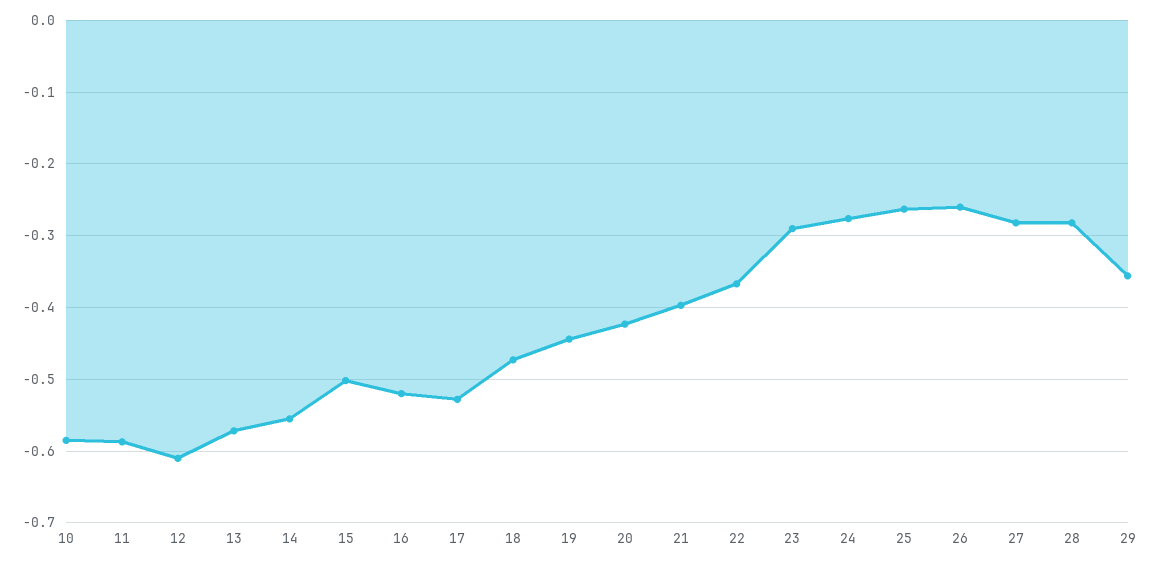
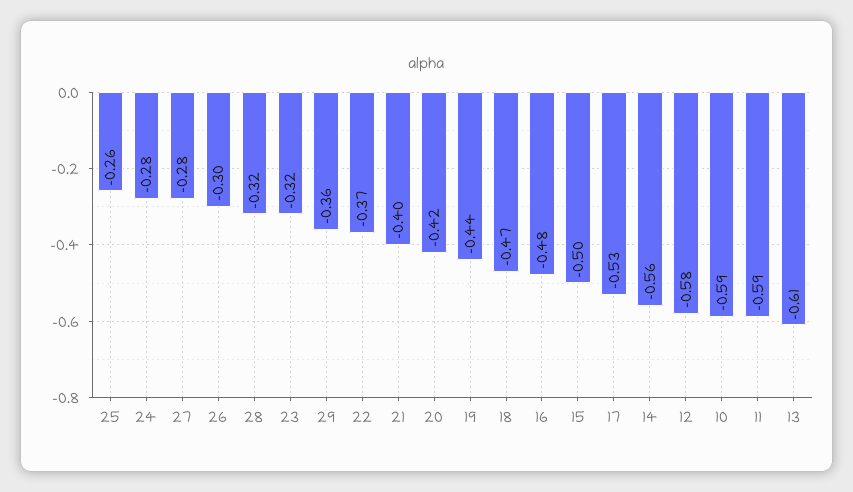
12: -0.61 -> -0.58
13: -0.57 -> -0.61
16: -0.52 -> -0.48
23: -0.29 -> -0.32
26: -0.26 -> -0.3
28: -0.28 -> -0.32

